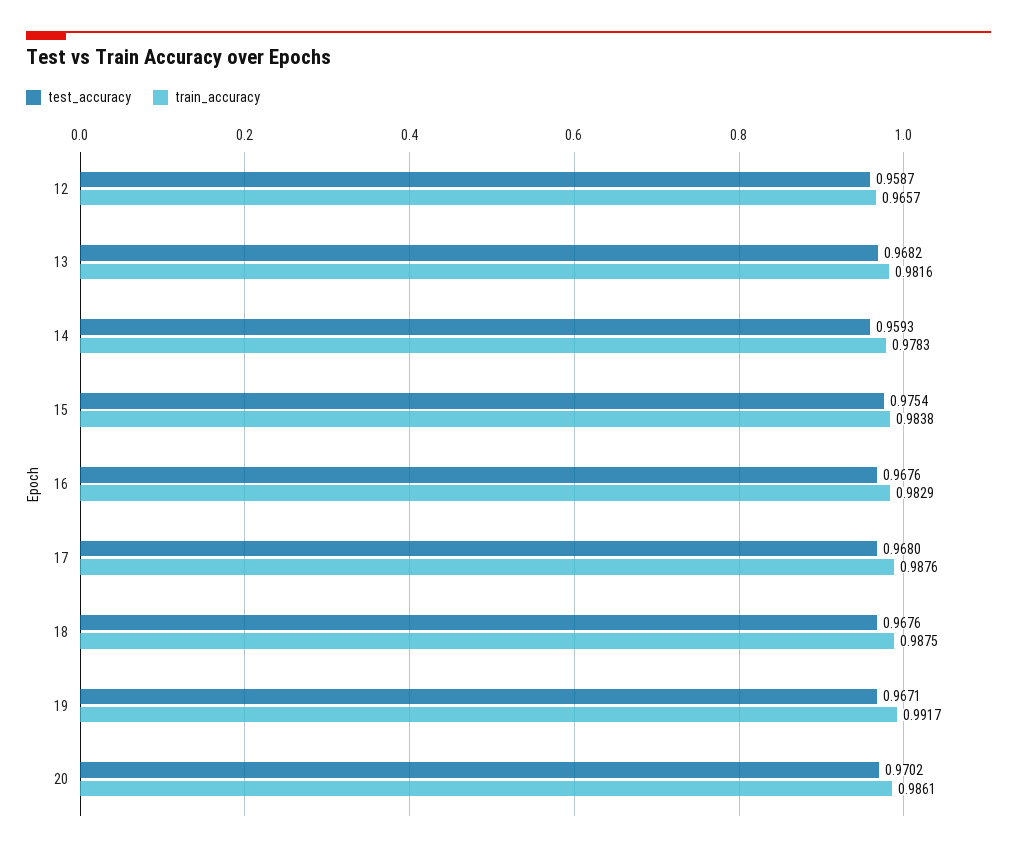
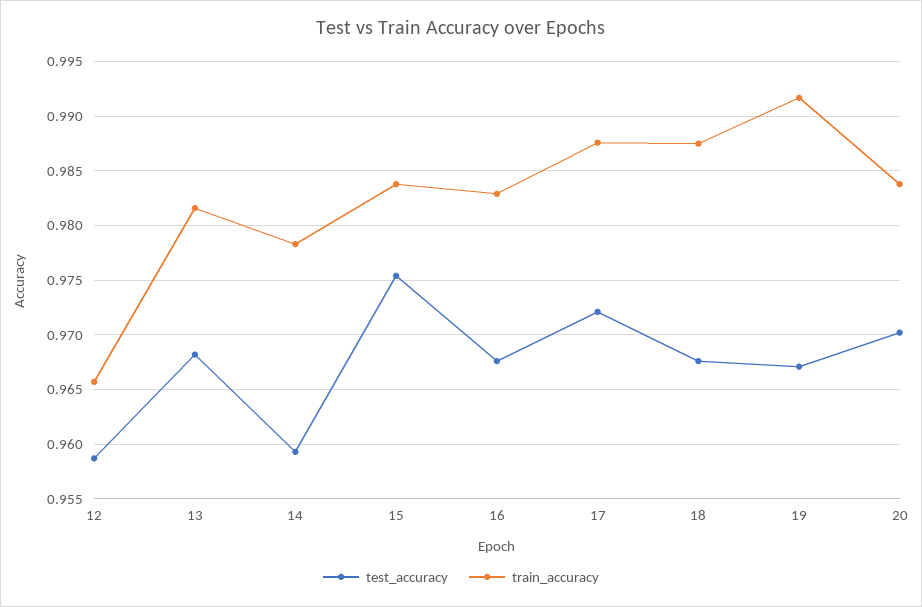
test_accuracy, 17: 0.968 -> 0.972
train_accuracy, 20: 0.9861 -> 0.984

